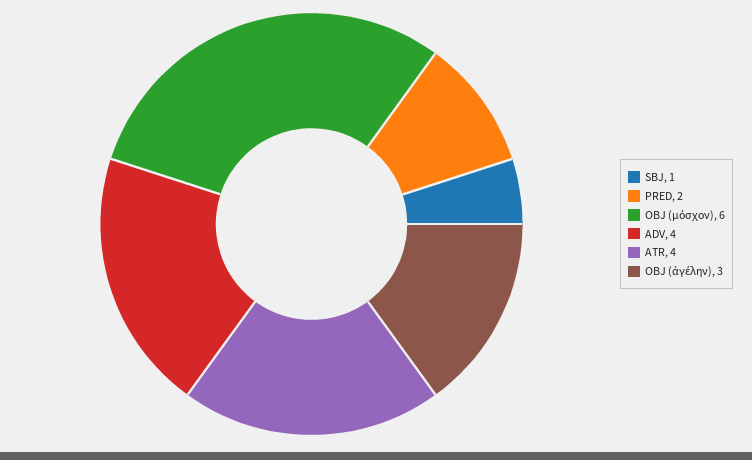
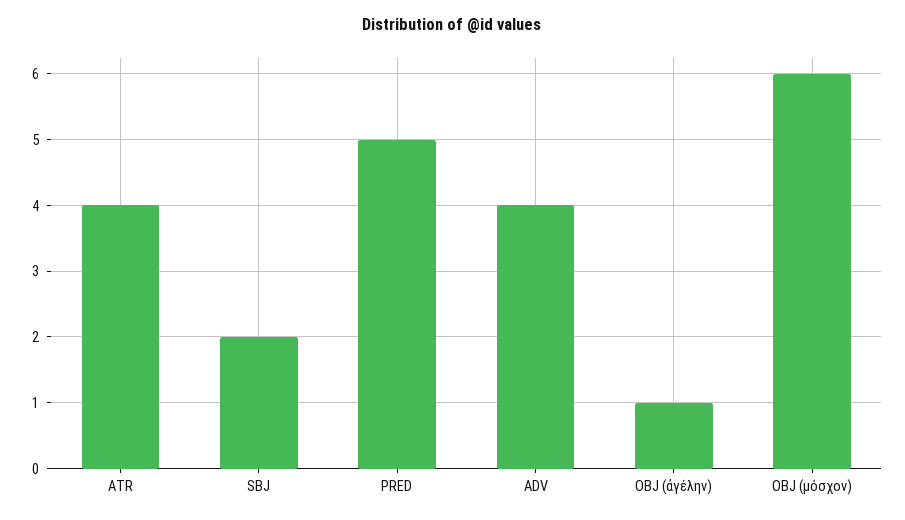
SBJ: 1 -> 2
PRED: 2 -> 5
OBJ (ἀγέλην): 3 -> 1

